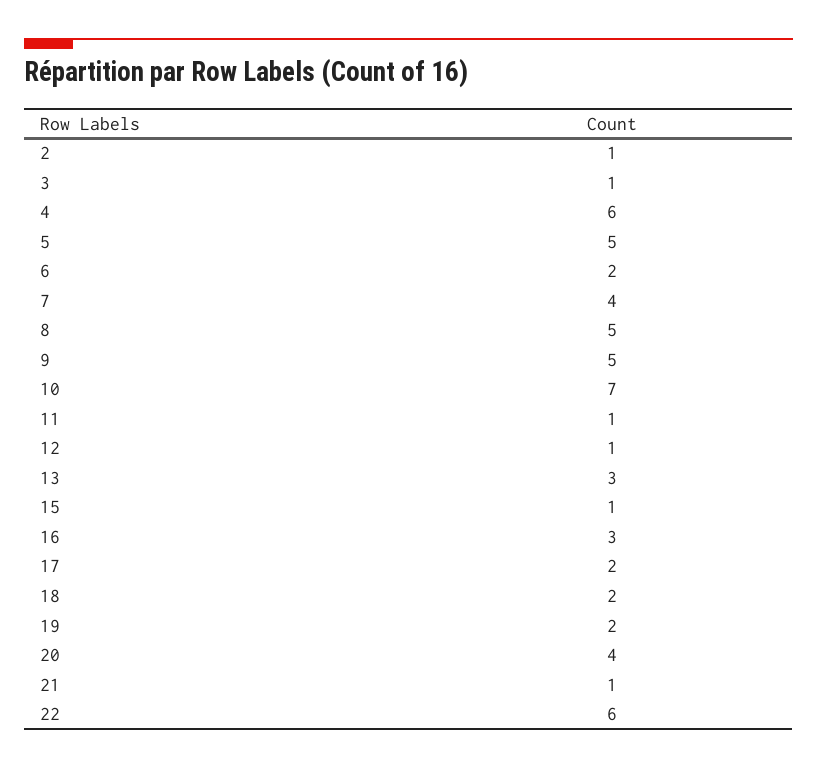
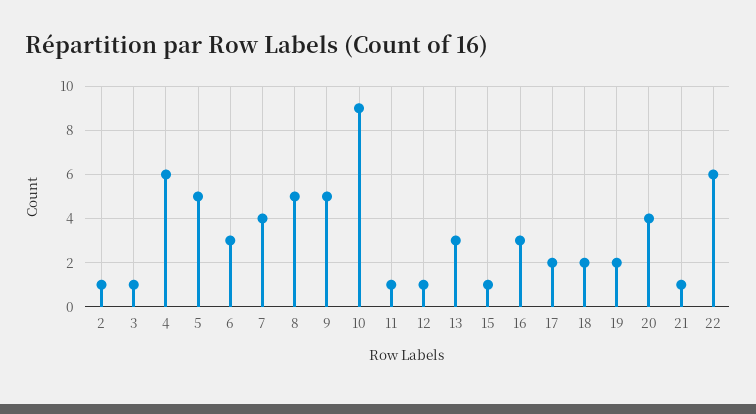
6: 2 -> 3
10: 7 -> 9

